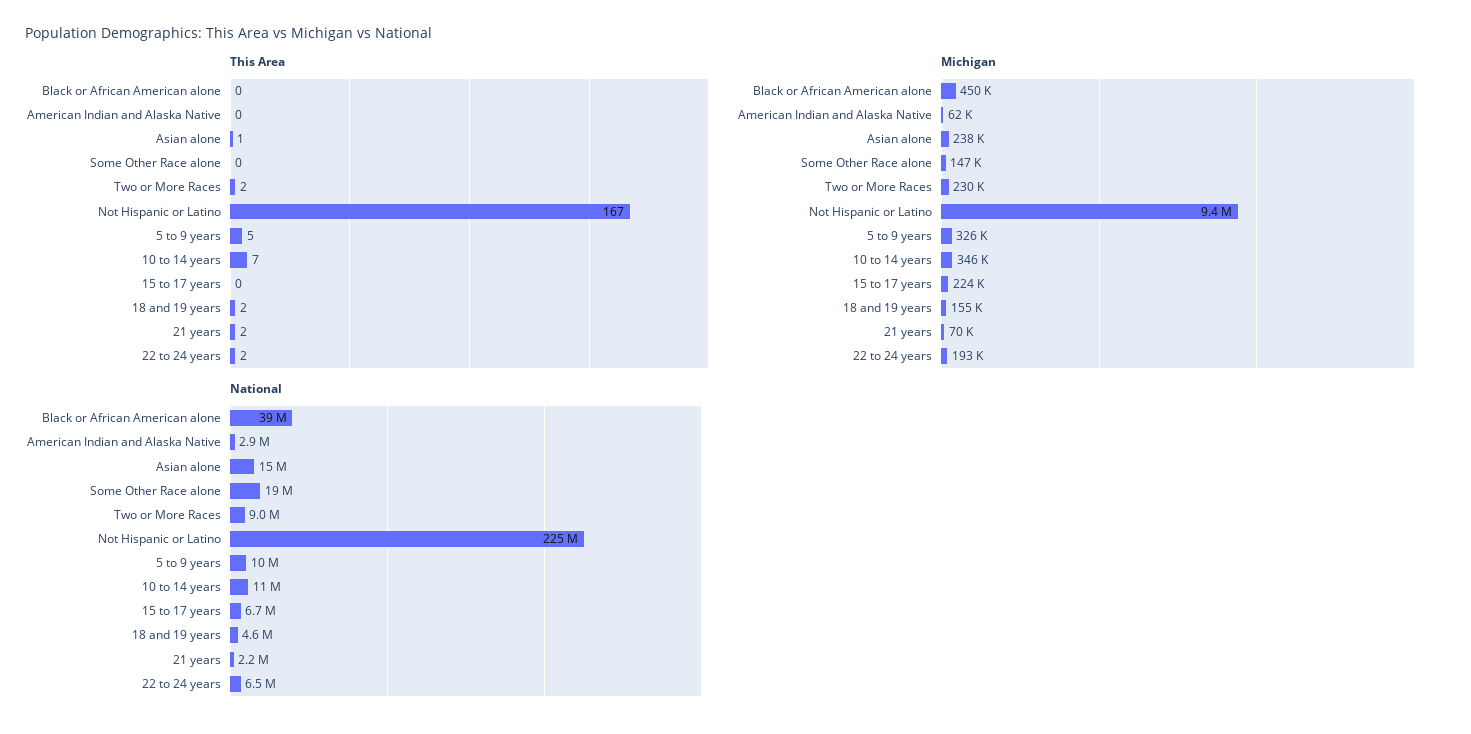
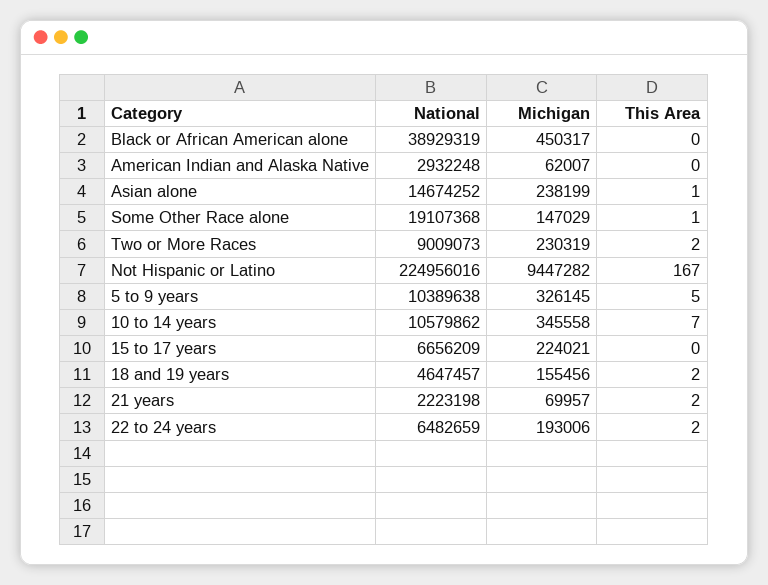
This Area, Some Other Race alone: 0 -> 1

